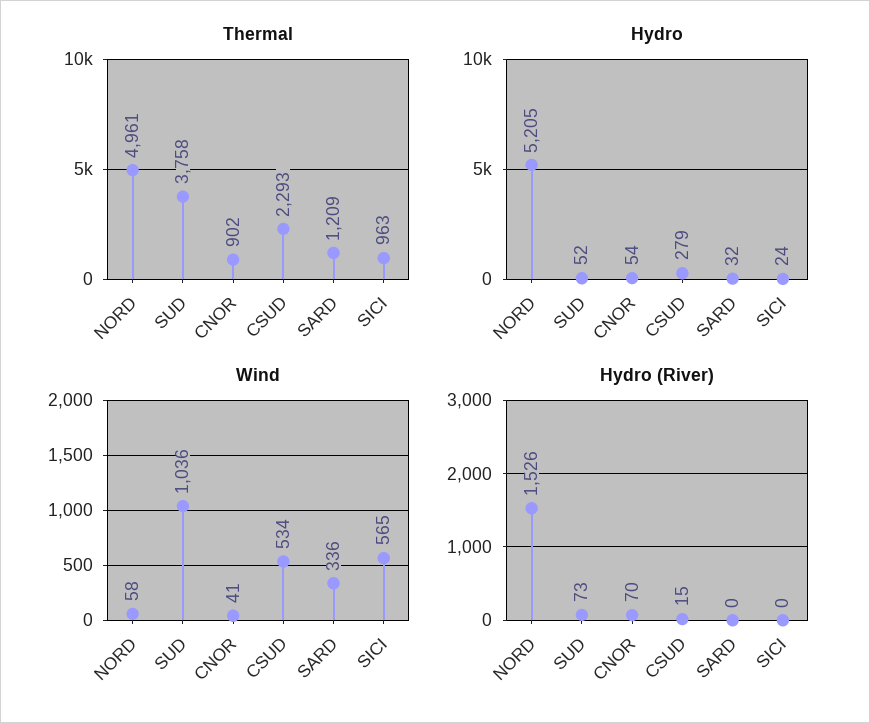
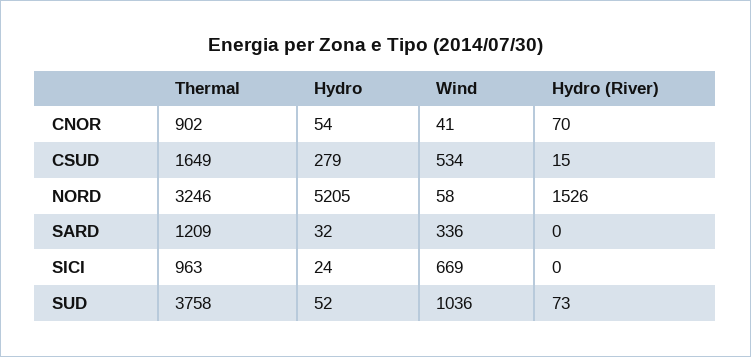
Thermal, NORD: 4961 -> 3246
Thermal, CSUD: 2293 -> 1649
Wind, SICI: 565 -> 669

